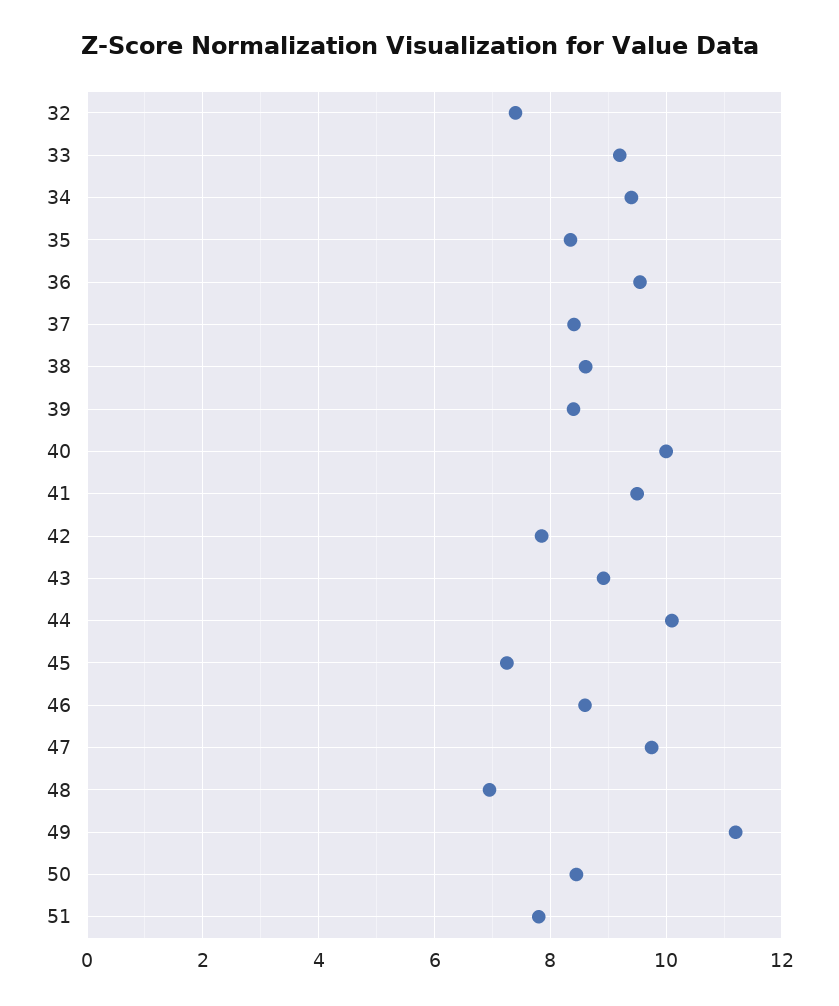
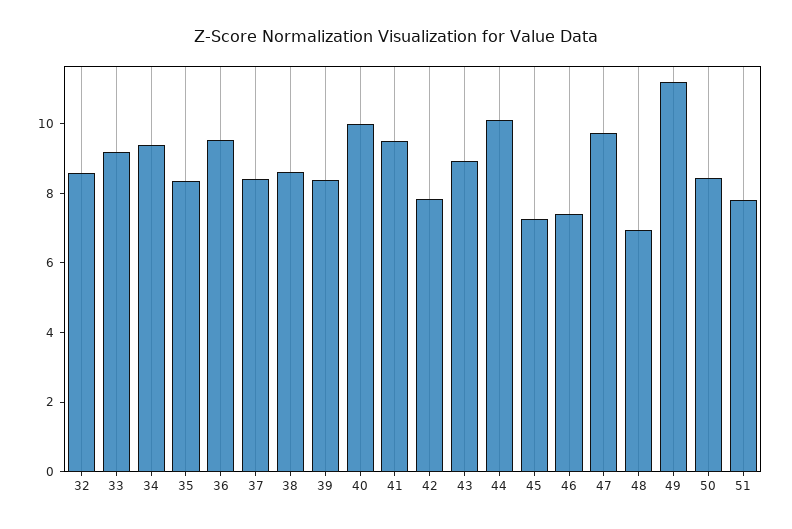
32: 7.4 -> 8.5
46: 8.6 -> 7.5

